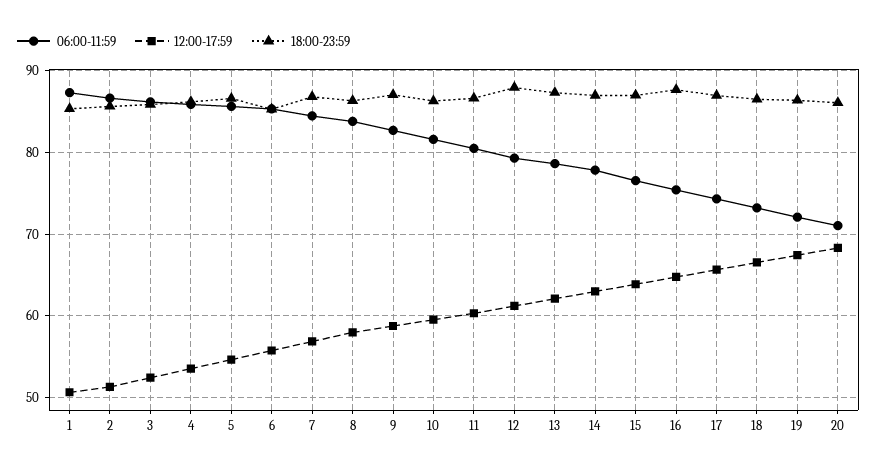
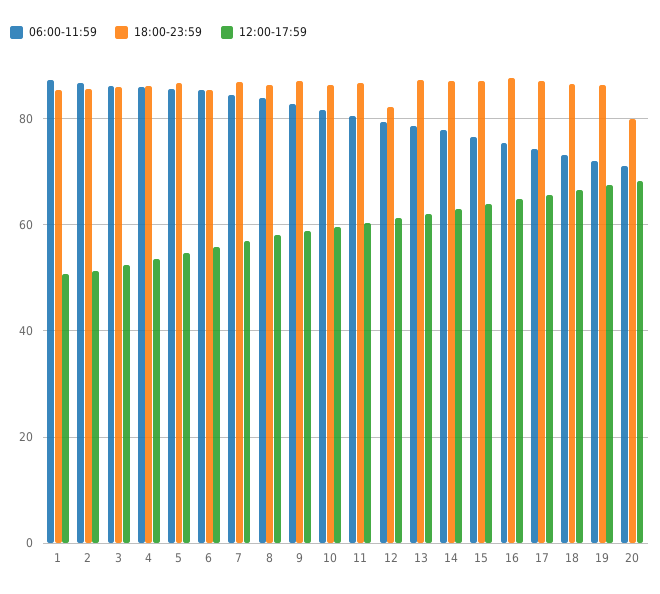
18:00-23:59, 12: 88 -> 82
18:00-23:59, 20: 86 -> 80

